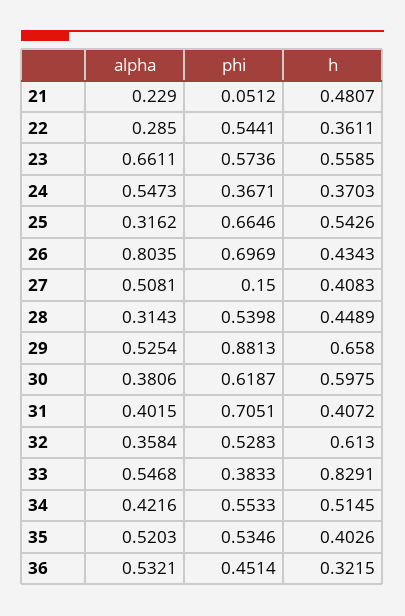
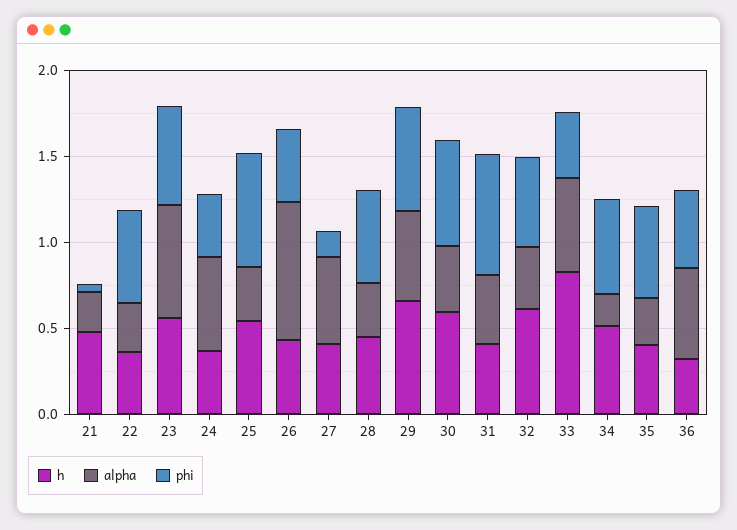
phi, 26: 0.6969 -> 0.4
phi, 29: 0.8813 -> 0.6
alpha, 34: 0.4216 -> 0.2
alpha, 35: 0.5203 -> 0.3

